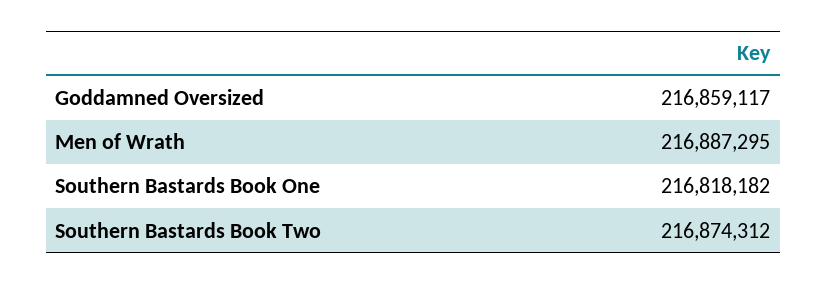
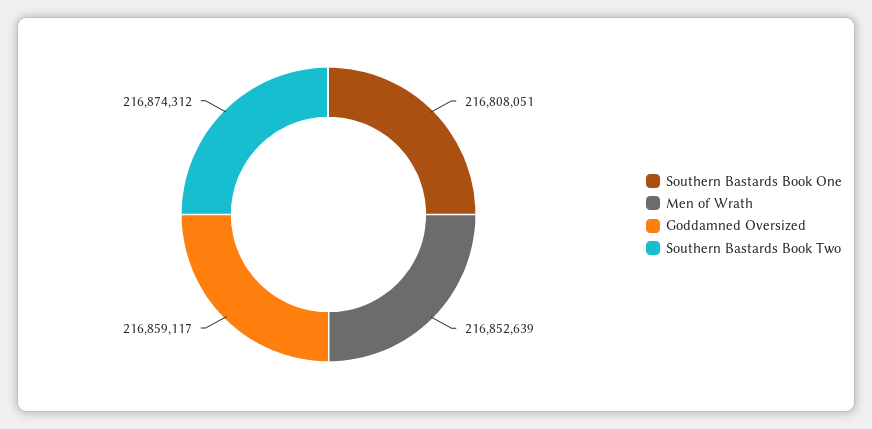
Men of Wrath: 216887295 -> 216852639
Southern Bastards Book One: 216818182 -> 216808051

